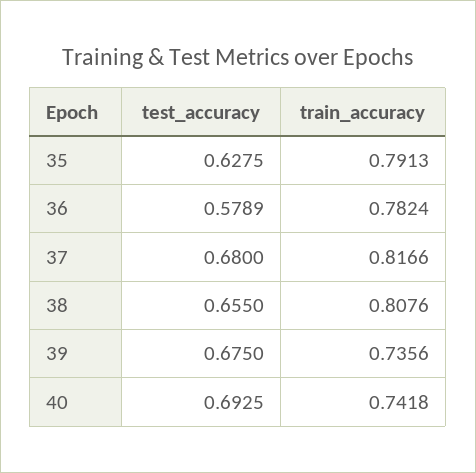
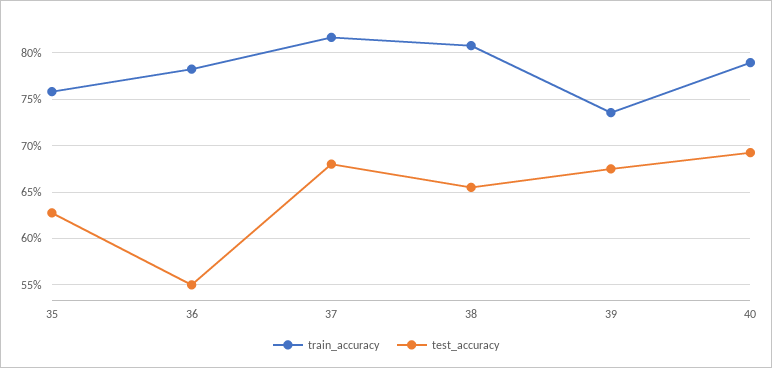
train_accuracy, 35: 0.7913 -> 0.76
test_accuracy, 36: 0.5789 -> 0.55
train_accuracy, 40: 0.7418 -> 0.79

